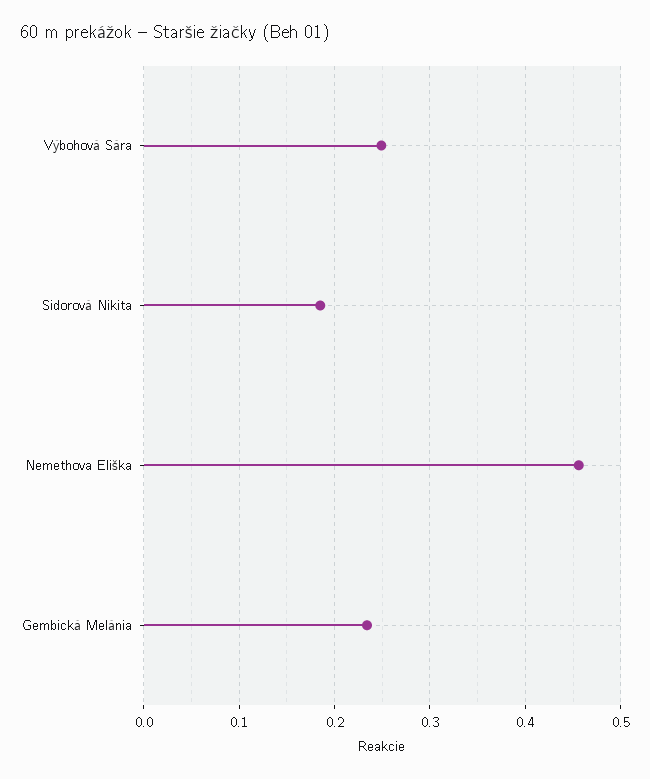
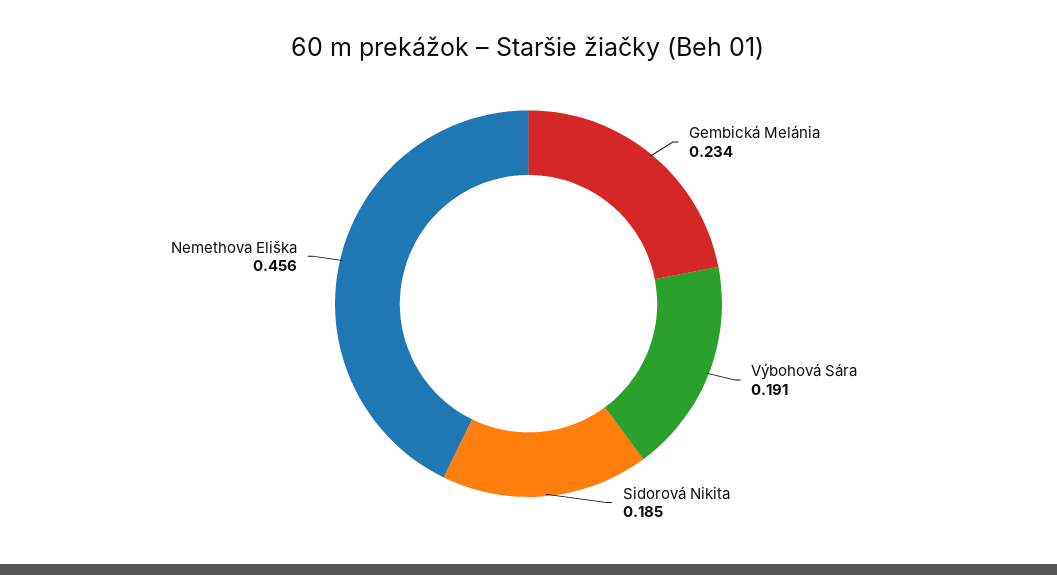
Výbohová Sára: 0.25 -> 0.191

